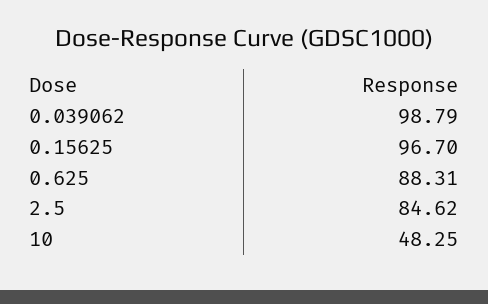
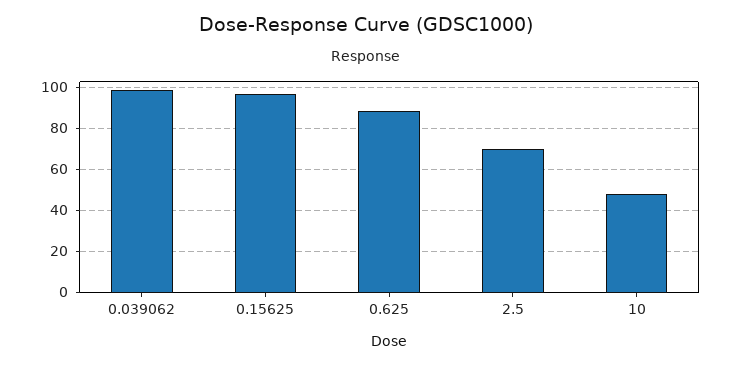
2.5: 84.62 -> 70

